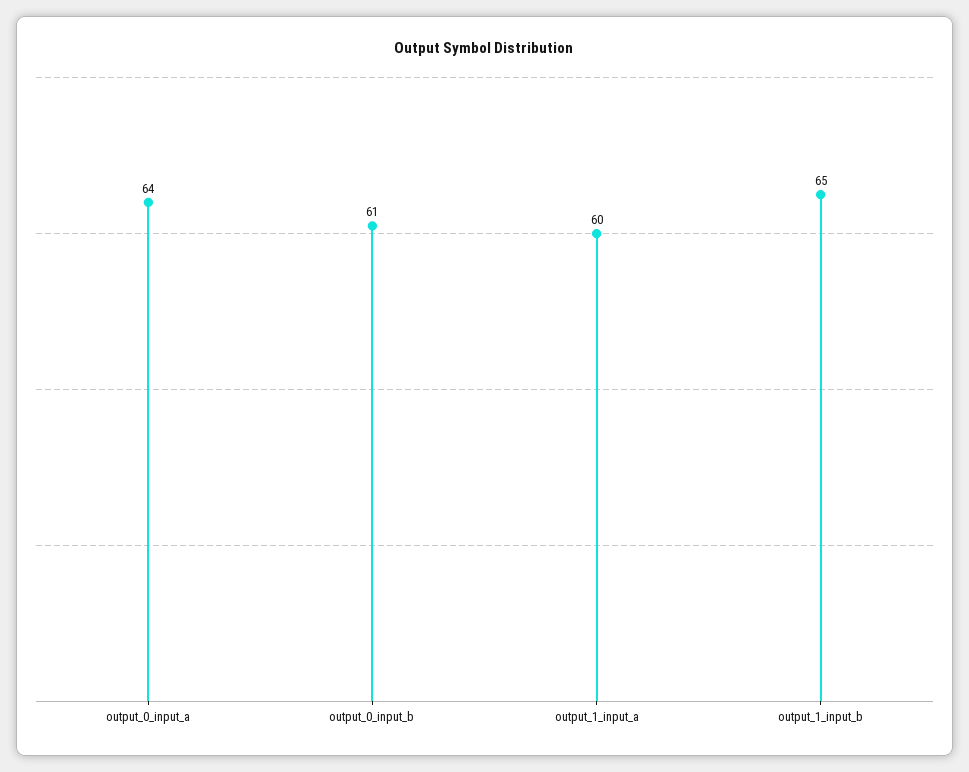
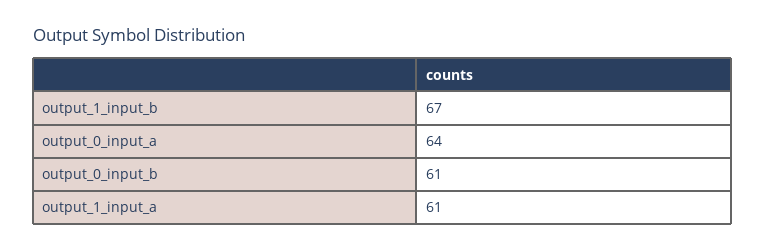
output_1_input_a: 60 -> 61
output_1_input_b: 65 -> 67

